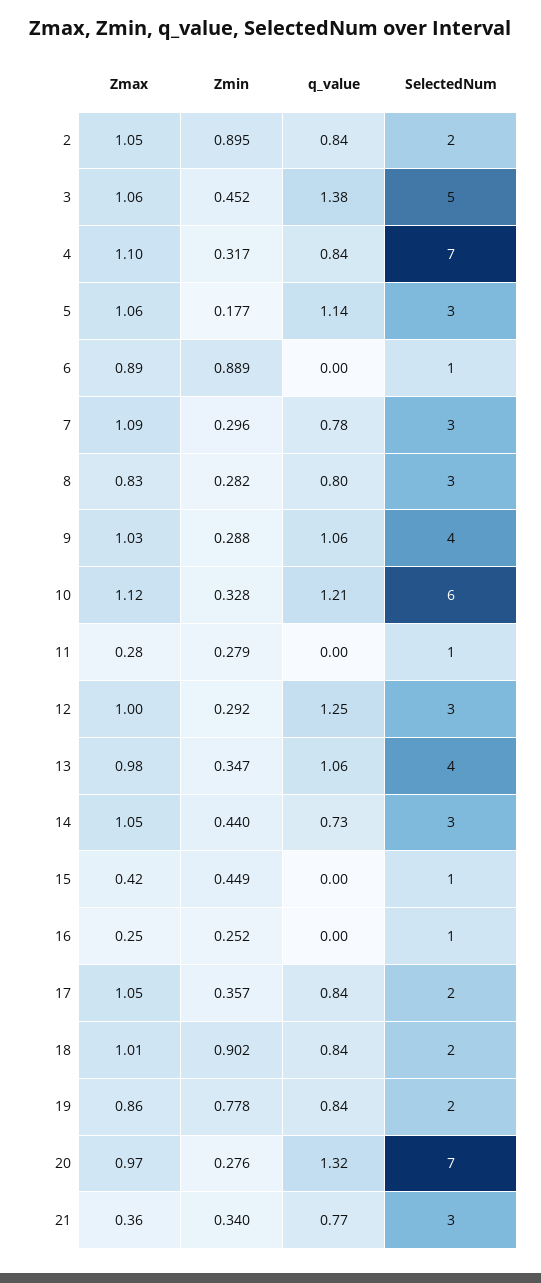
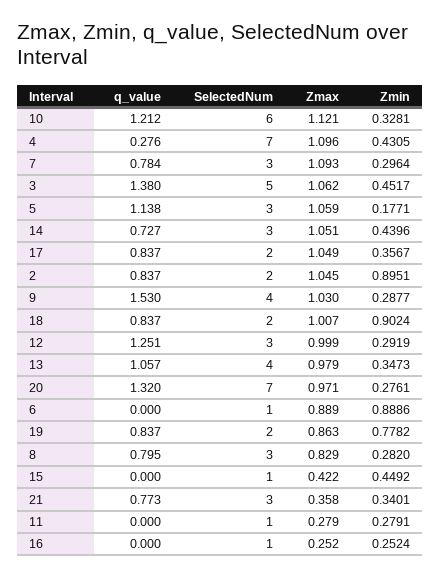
Zmin, 4: 0.317 -> 0.4305
q_value, 4: 0.84 -> 0.276
q_value, 9: 1.06 -> 1.53

